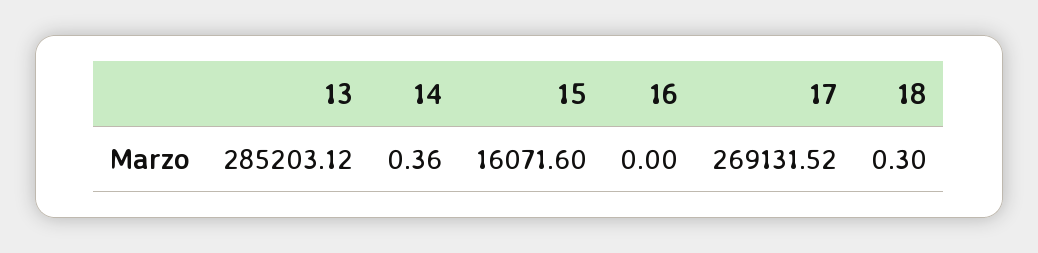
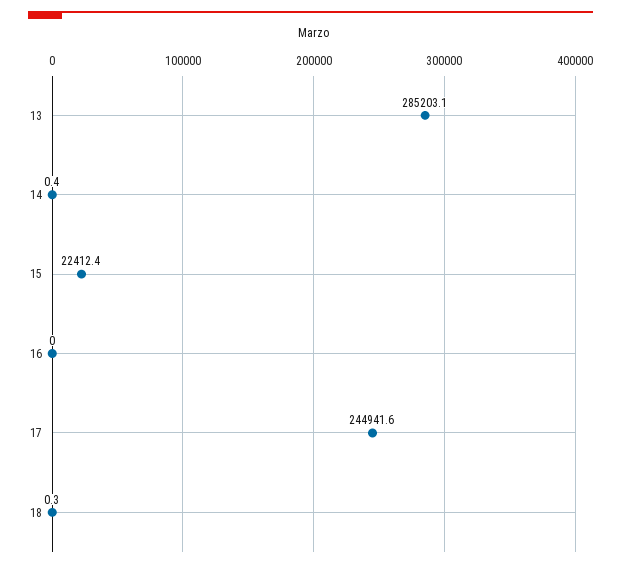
15: 16071.6 -> 22412.4
17: 269131.52 -> 244941.6

